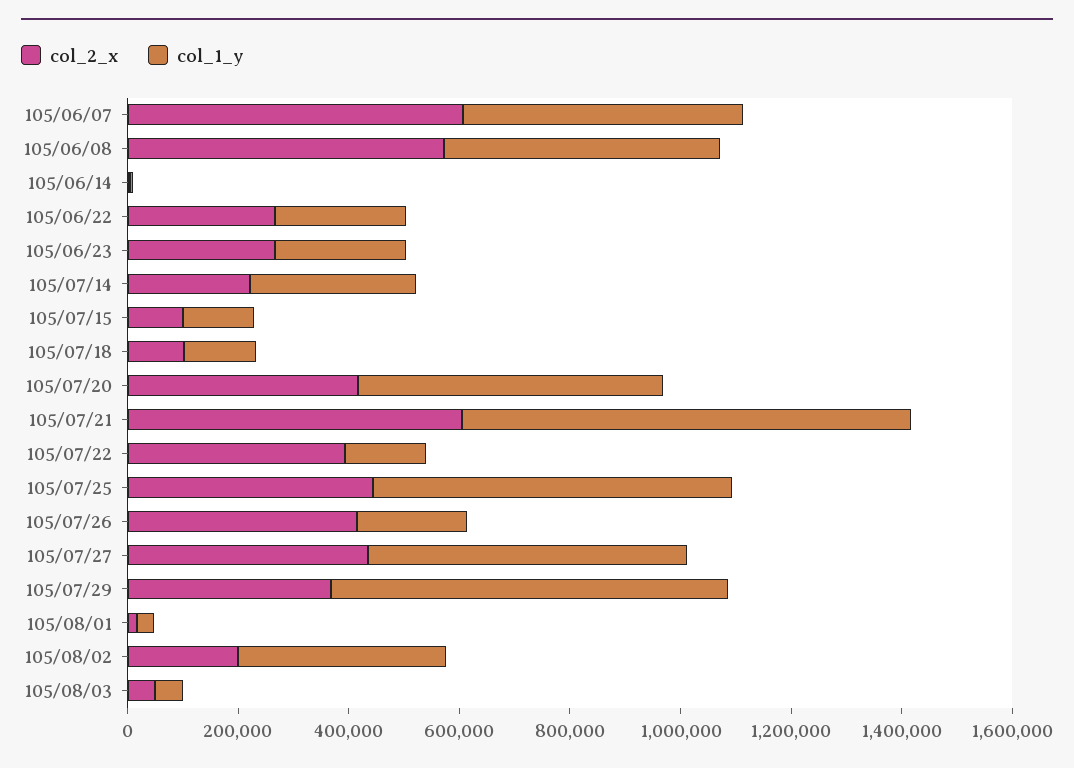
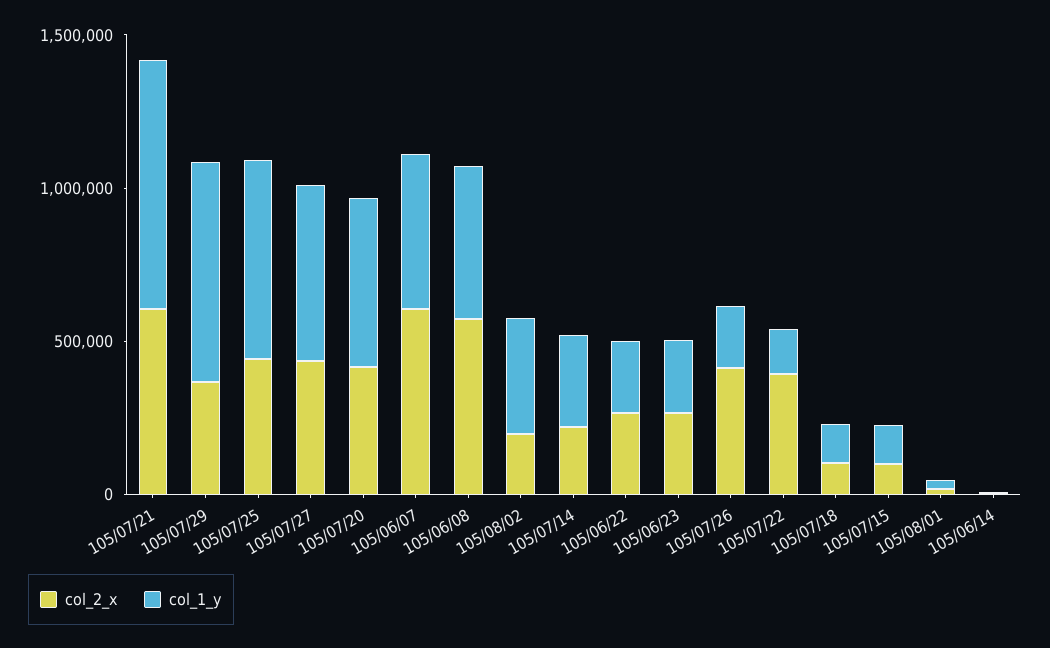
col_2_x, 105/08/03: 50000 -> none
col_1_y, 105/08/03: 50000 -> none

